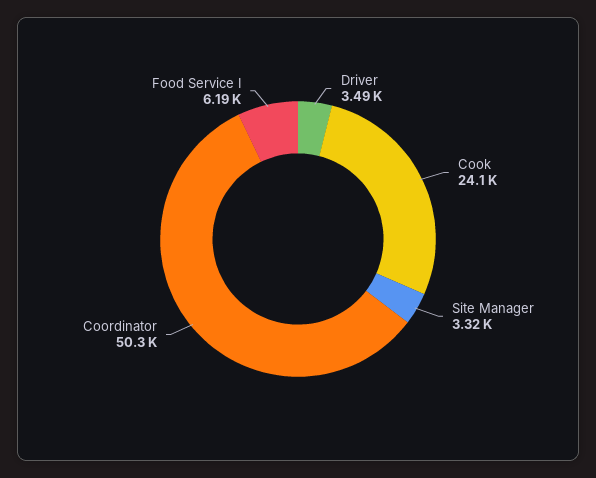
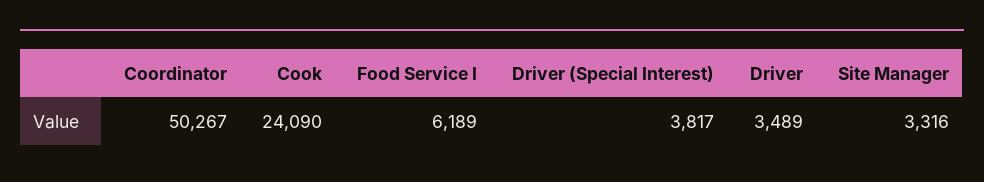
Driver (Special Interest): none -> 3817

